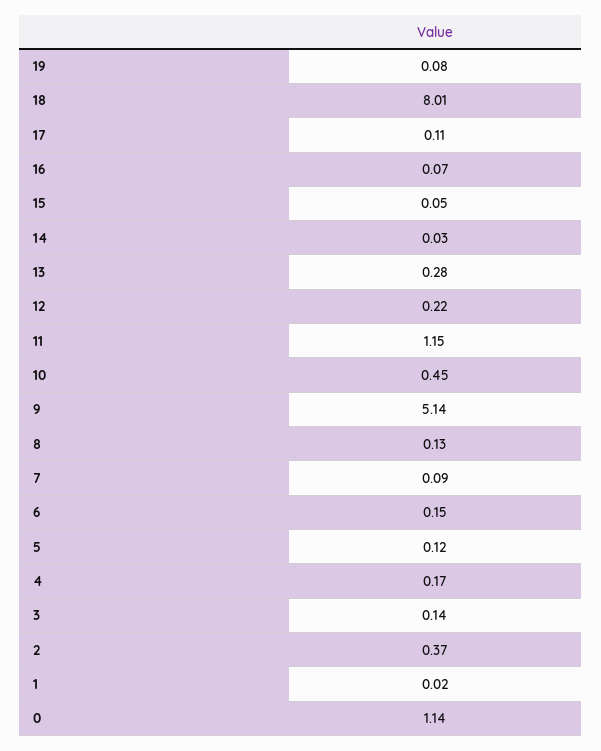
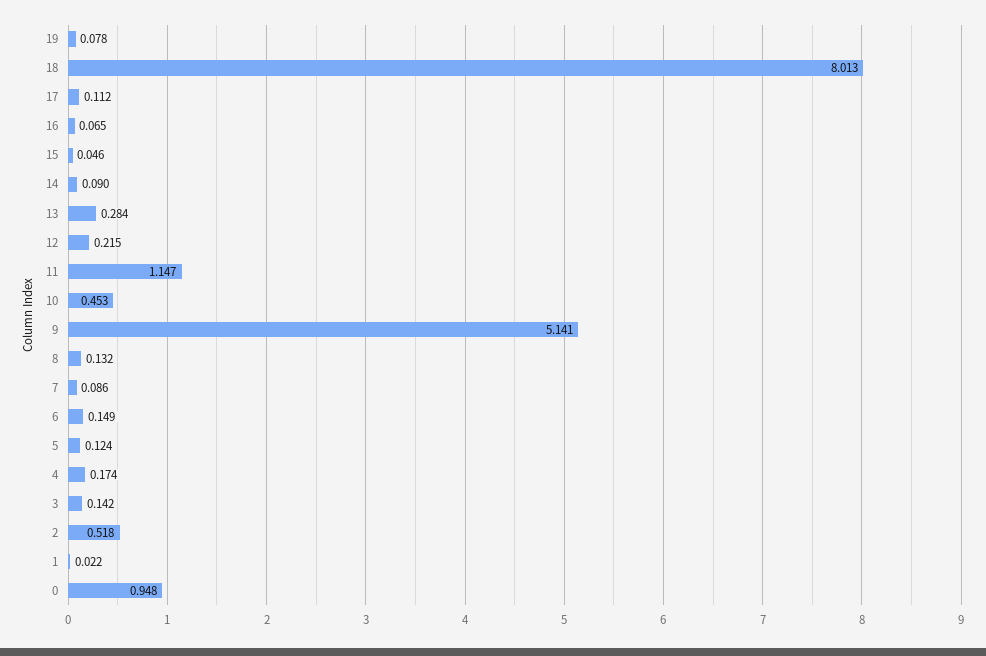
14: 0.03 -> 0.09
2: 0.37 -> 0.518
0: 1.14 -> 0.948

